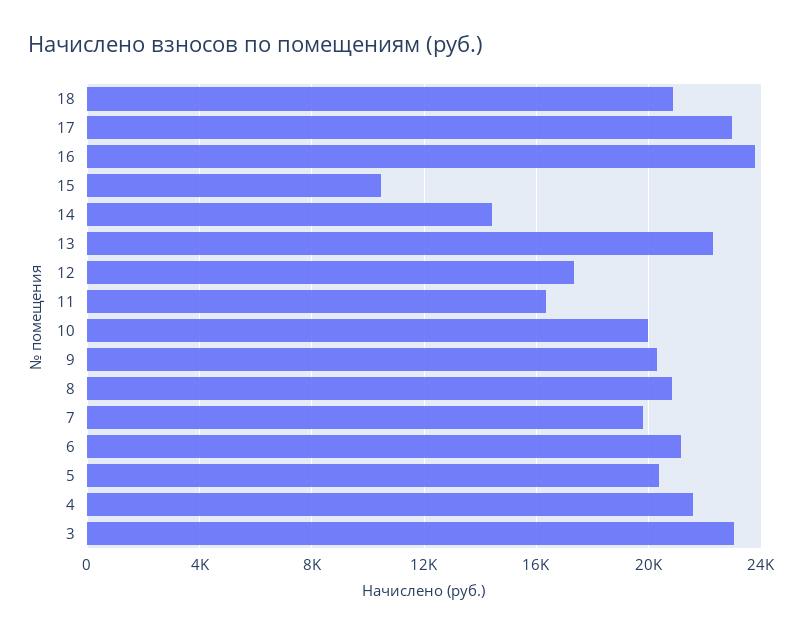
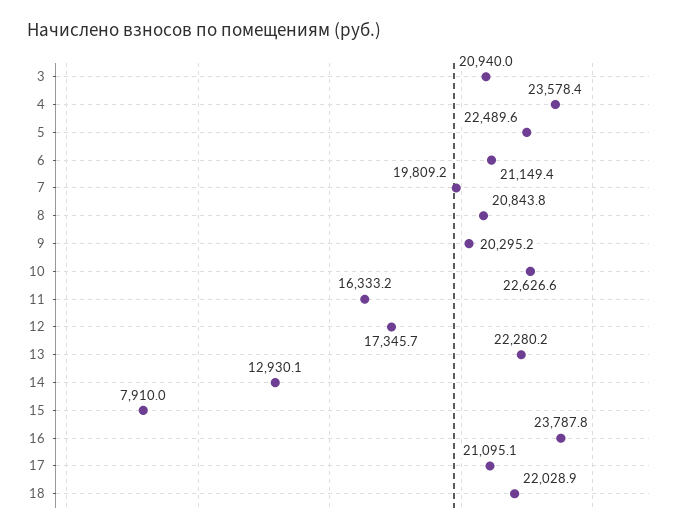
18: 21000 -> 22028.9
17: 23000 -> 21095.1
15: 10500 -> 7910
14: 14500 -> 12930.1
10: 20000 -> 22626.6
5: 20500 -> 22489.6
4: 21500 -> 23578.4
3: 23000 -> 20940

